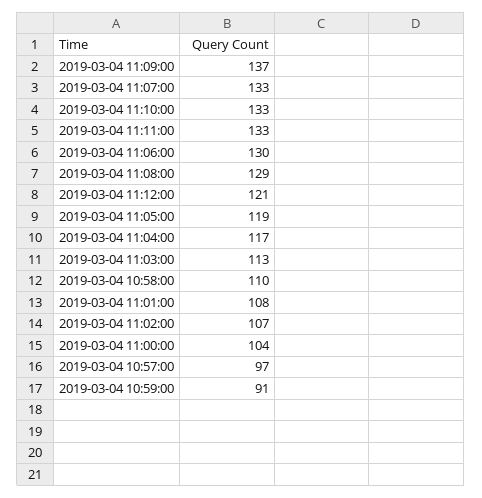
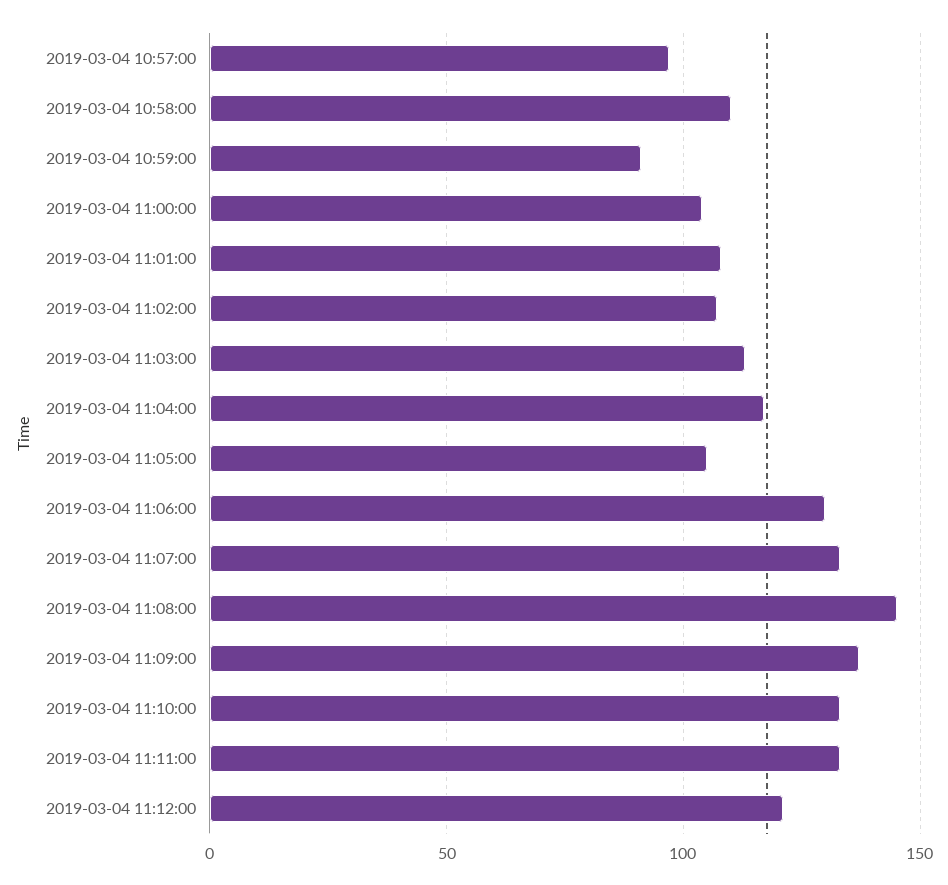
2019-03-04 11:08:00: 129 -> 145
2019-03-04 11:05:00: 119 -> 105

